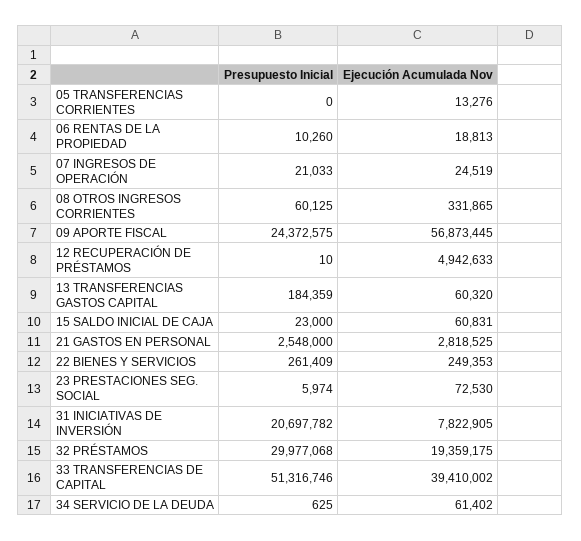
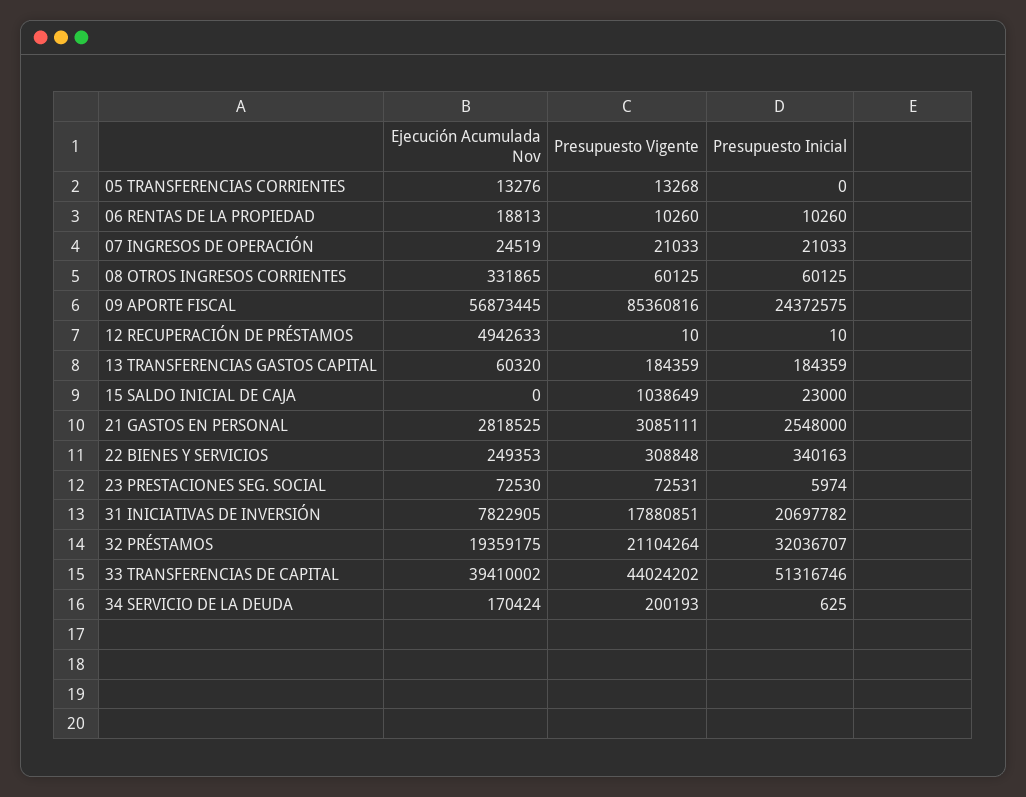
Ejecución Acumulada Nov, 15 SALDO INICIAL DE CAJA: 60831 -> 0
Presupuesto Inicial, 22 BIENES Y SERVICIOS: 261409 -> 340163
Presupuesto Inicial, 32 PRÉSTAMOS: 29977068 -> 32036707
Ejecución Acumulada Nov, 34 SERVICIO DE LA DEUDA: 61402 -> 170424
Presupuesto Vigente, 05 TRANSFERENCIAS CORRIENTES: none -> 13268
Presupuesto Vigente, 06 RENTAS DE LA PROPIEDAD: none -> 10260
Presupuesto Vigente, 07 INGRESOS DE OPERACIÓN: none -> 21033
Presupuesto Vigente, 08 OTROS INGRESOS CORRIENTES: none -> 60125
Presupuesto Vigente, 09 APORTE FISCAL: none -> 85360816
Presupuesto Vigente, 12 RECUPERACIÓN DE PRÉSTAMOS: none -> 10
Presupuesto Vigente, 13 TRANSFERENCIAS GASTOS CAPITAL: none -> 184359
Presupuesto Vigente, 15 SALDO INICIAL DE CAJA: none -> 1038649
Presupuesto Vigente, 21 GASTOS EN PERSONAL: none -> 3085111
Presupuesto Vigente, 22 BIENES Y SERVICIOS: none -> 308848
Presupuesto Vigente, 23 PRESTACIONES SEG. SOCIAL: none -> 72531
Presupuesto Vigente, 31 INICIATIVAS DE INVERSIÓN: none -> 17880851
Presupuesto Vigente, 32 PRÉSTAMOS: none -> 21104264
Presupuesto Vigente, 33 TRANSFERENCIAS DE CAPITAL: none -> 44024202
Presupuesto Vigente, 34 SERVICIO DE LA DEUDA: none -> 200193

